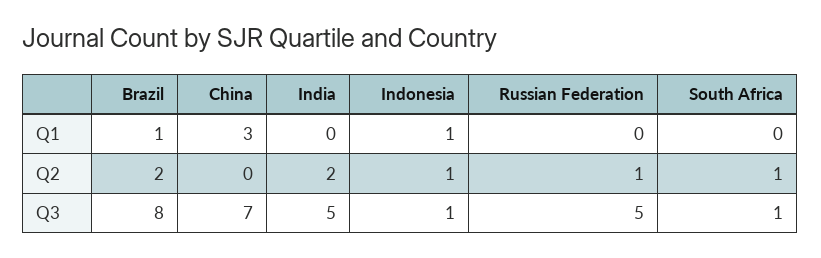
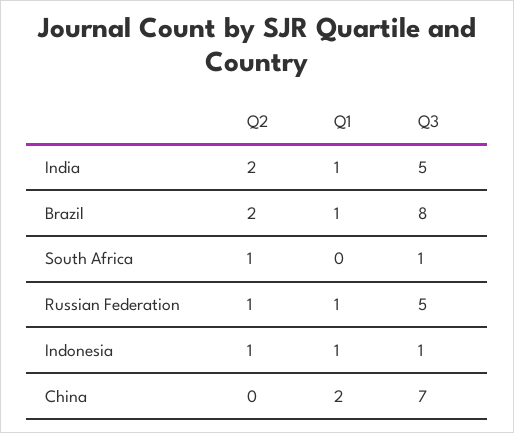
China, Q1: 3 -> 2
India, Q1: 0 -> 1
Russian Federation, Q1: 0 -> 1

